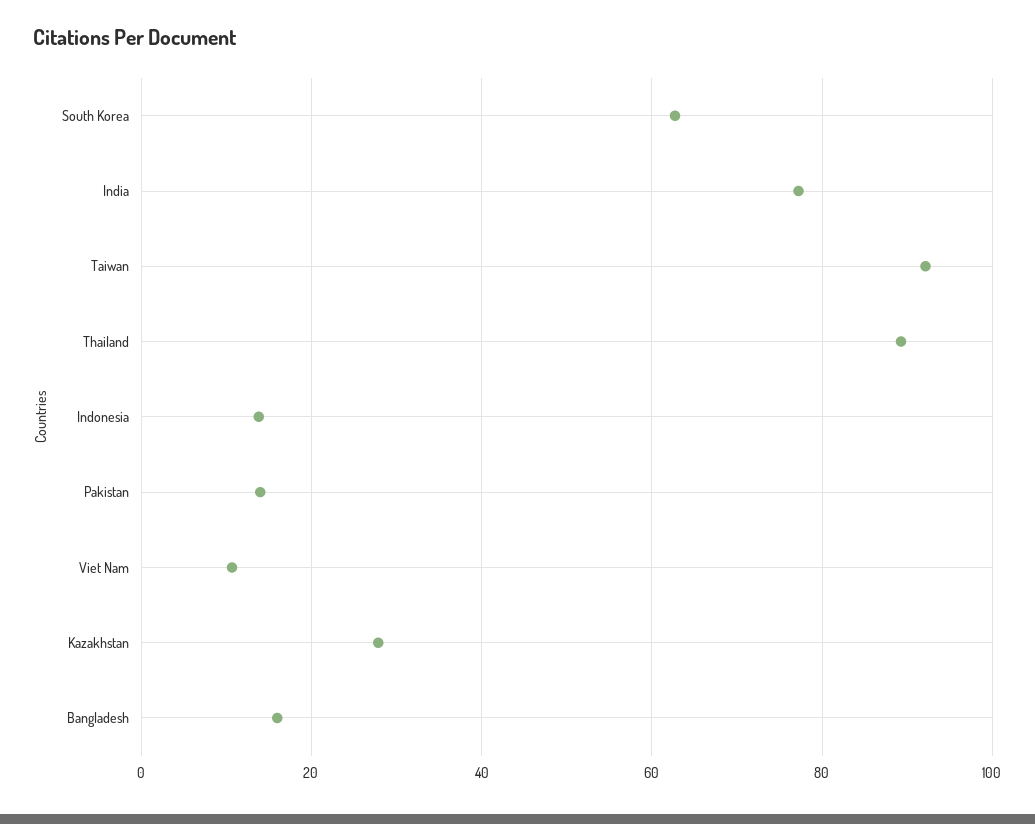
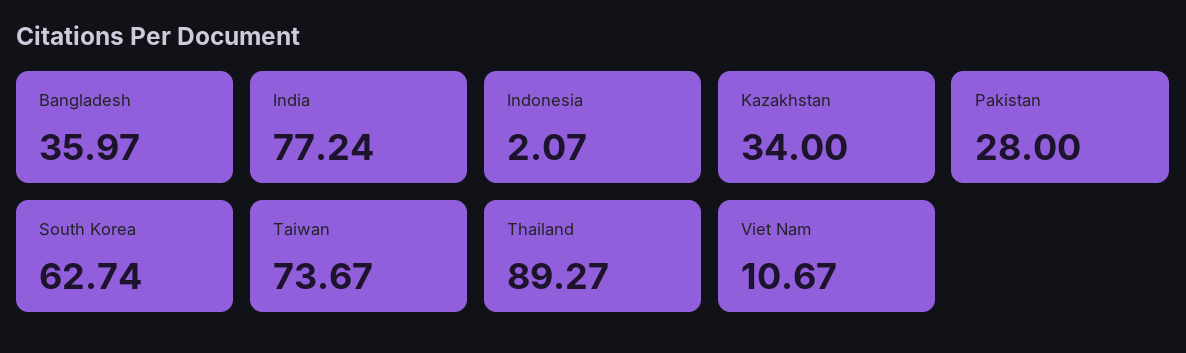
Taiwan: 92 -> 73.67
Indonesia: 14 -> 2.07
Pakistan: 14 -> 28
Kazakhstan: 28 -> 34
Bangladesh: 16 -> 35.97

